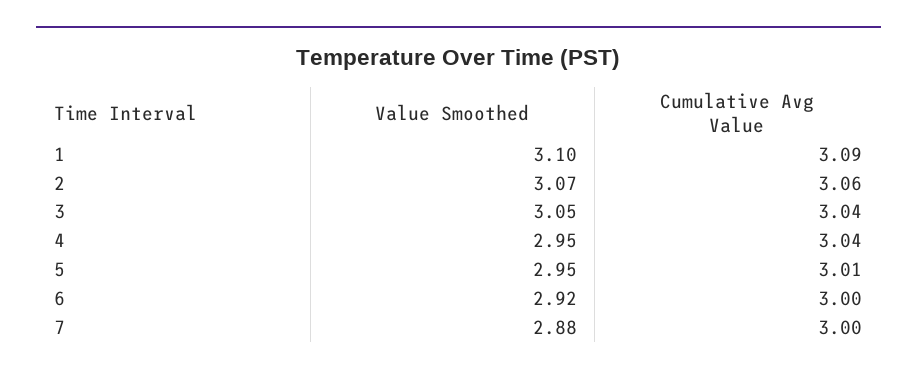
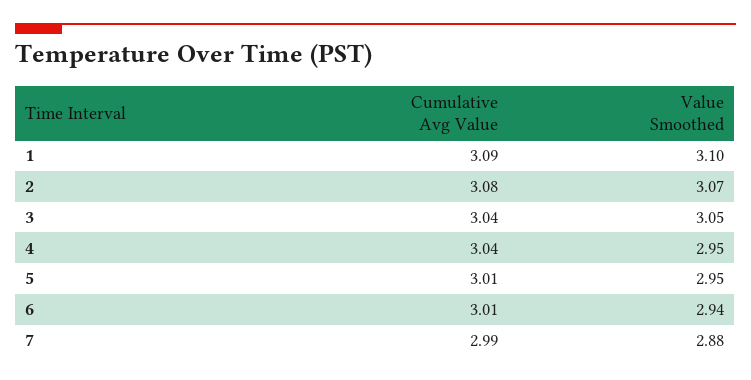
Cumulative Avg Value, 2: 3.06 -> 3.08
Value Smoothed, 6: 2.92 -> 2.94
Cumulative Avg Value, 6: 3 -> 3.01
Cumulative Avg Value, 7: 3 -> 2.99

